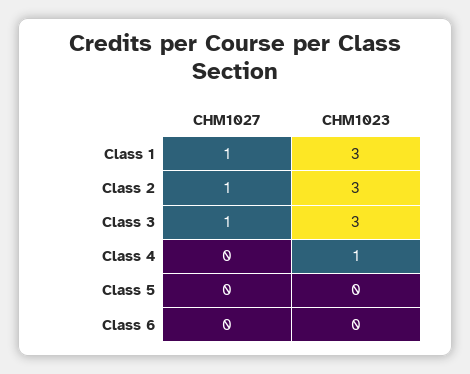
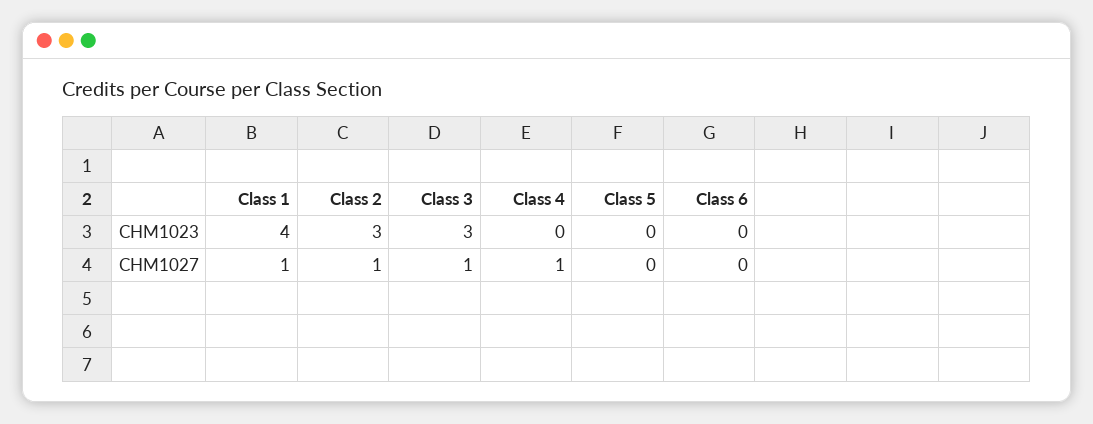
CHM1023, Class 1: 3 -> 4
CHM1027, Class 4: 0 -> 1
CHM1023, Class 4: 1 -> 0

